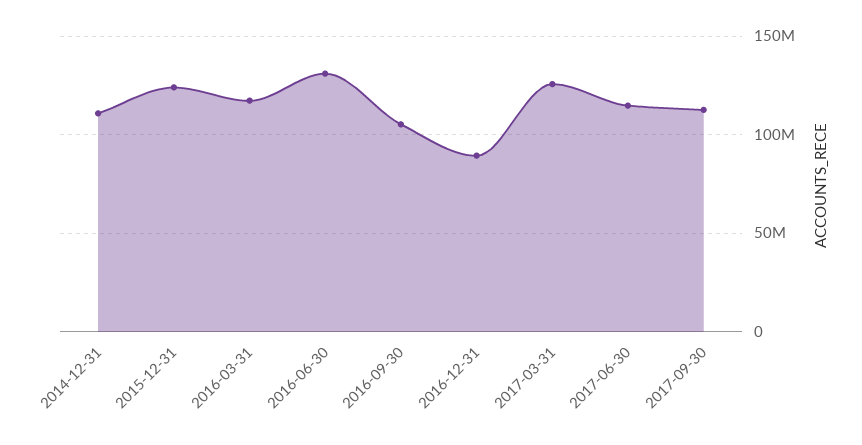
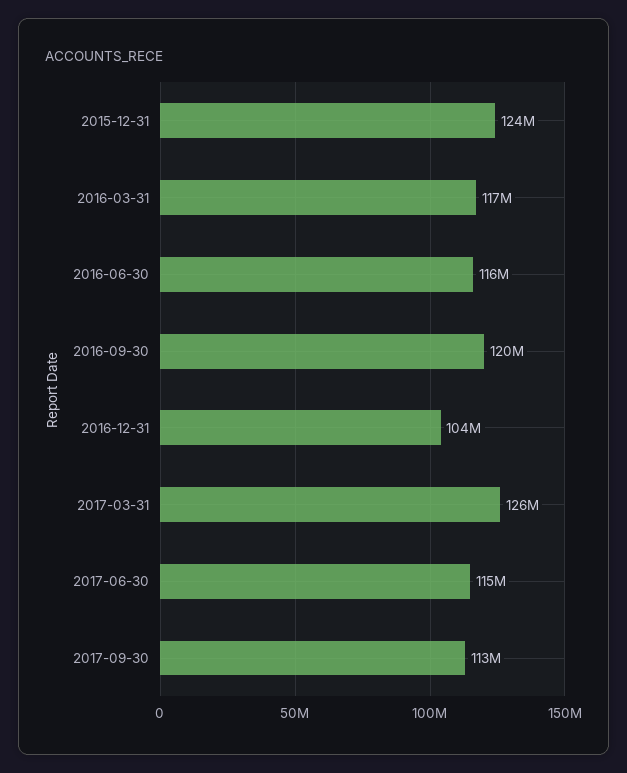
2014-12-31: 110000000 -> none
2016-06-30: 130000000 -> 116000000
2016-09-30: 105000000 -> 120000000
2016-12-31: 90000000 -> 104000000

